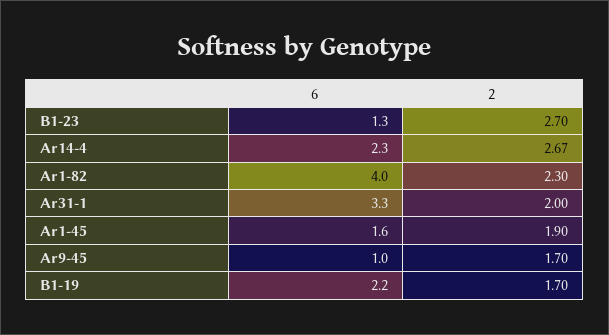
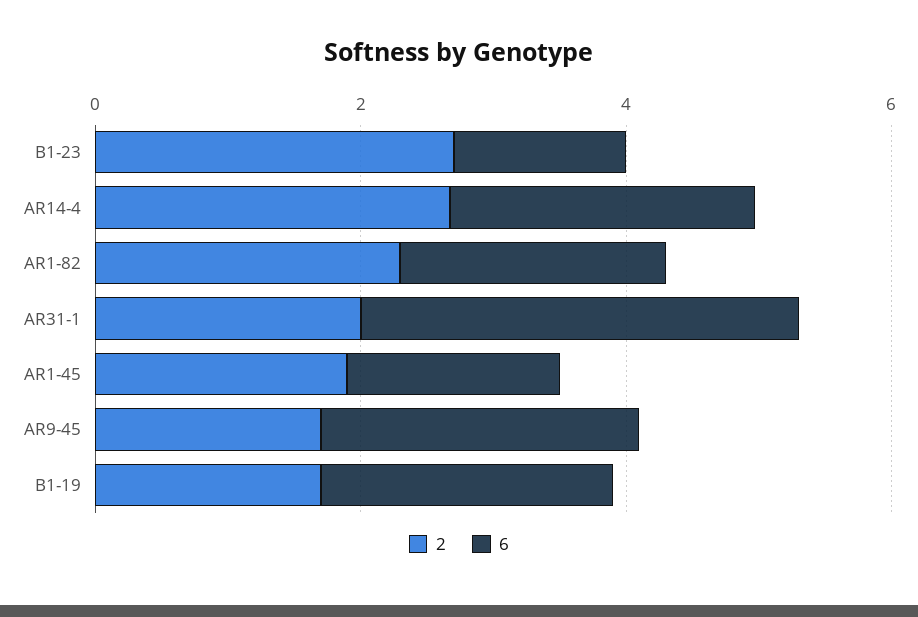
6, Ar1-82: 4 -> 2
6, Ar9-45: 1 -> 2.5

